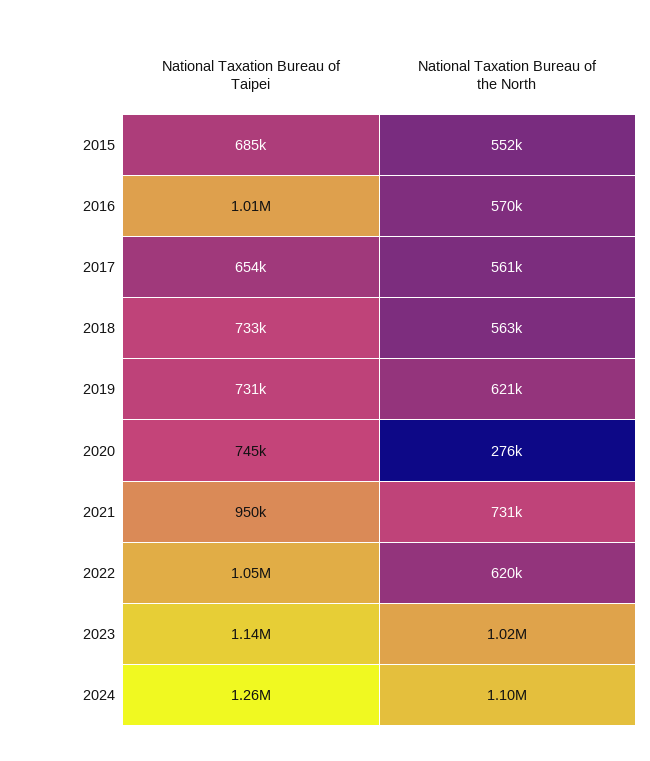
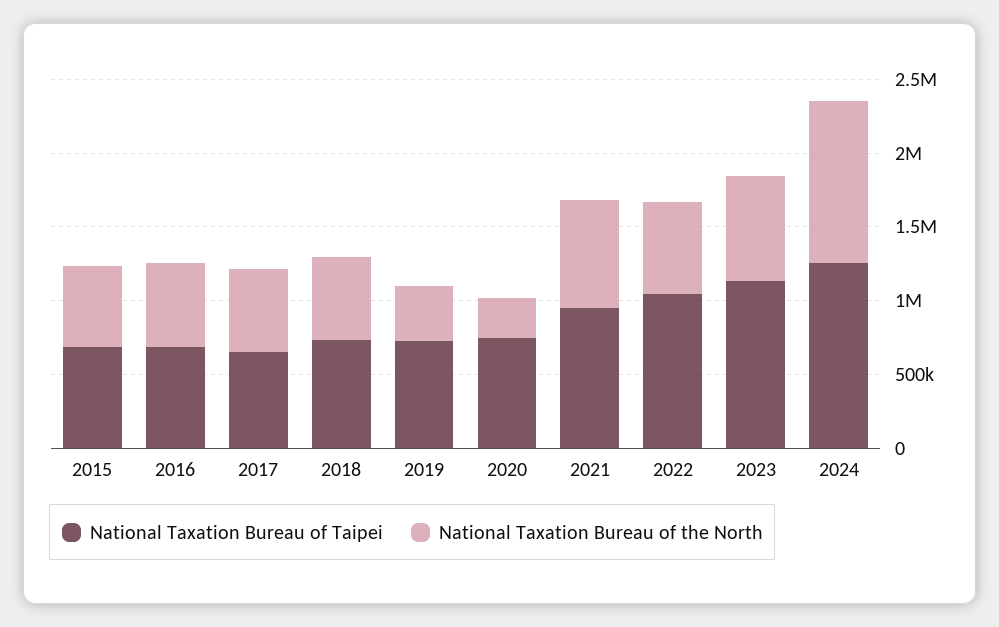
National Taxation Bureau of Taipei, 2016: 1010000 -> 700000
National Taxation Bureau of the North, 2019: 621000 -> 400000
National Taxation Bureau of the North, 2023: 1020000 -> 700000

